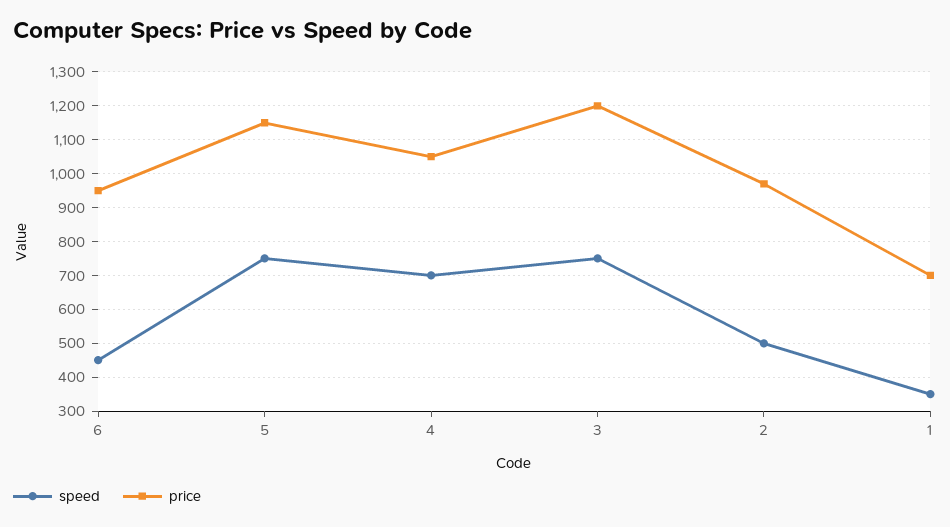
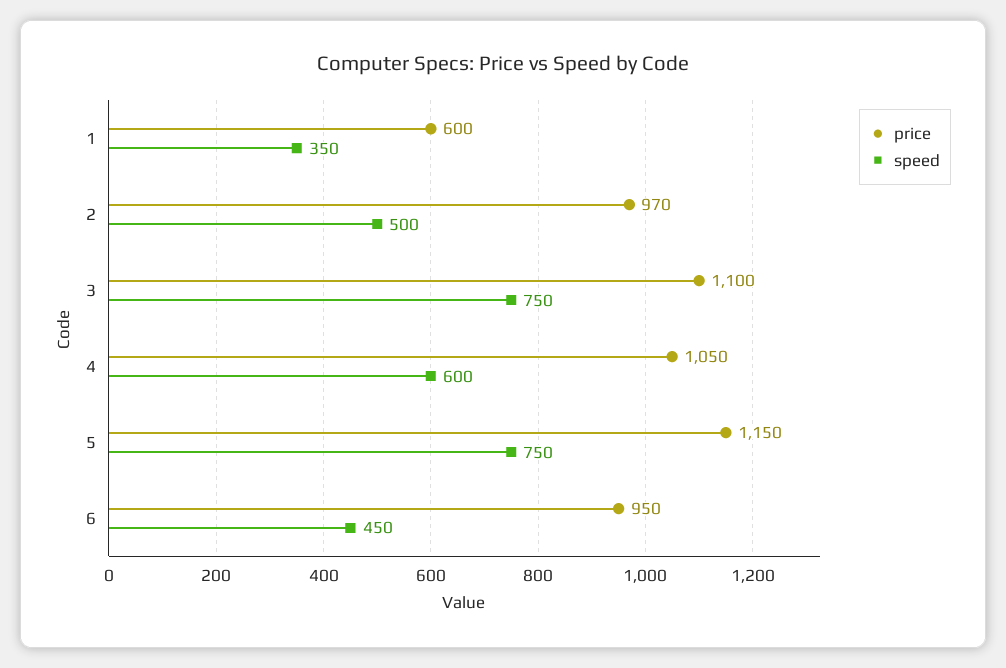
speed, 4: 700 -> 600
price, 3: 1200 -> 1100
price, 1: 700 -> 600

